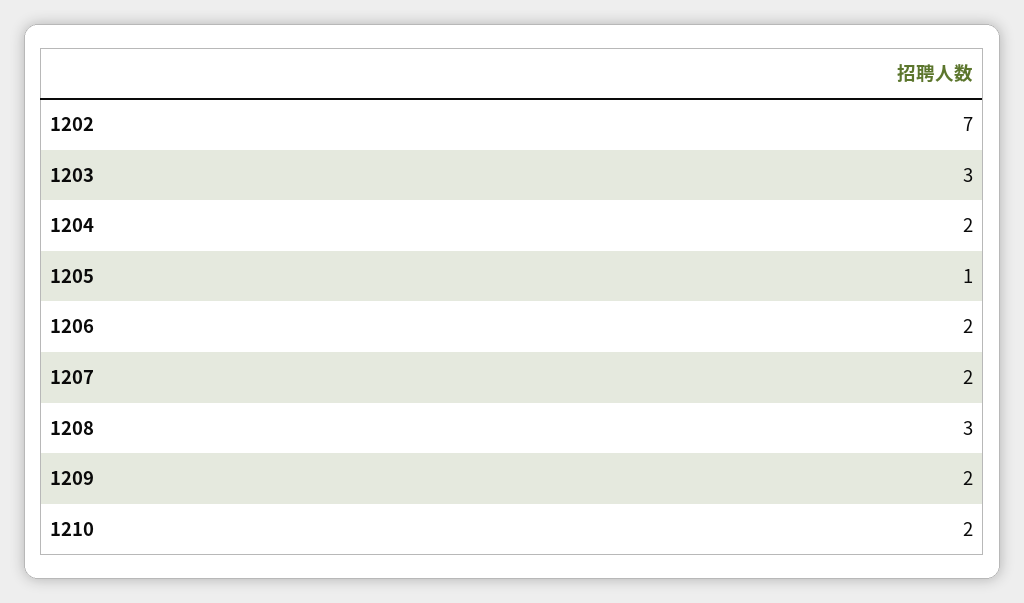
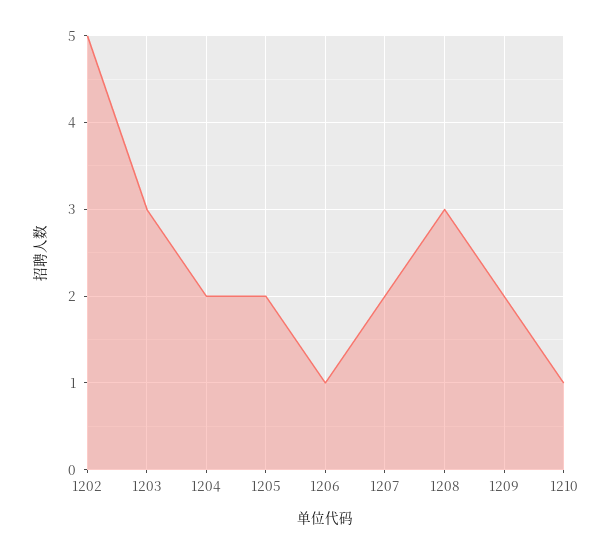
1202: 7 -> 5
1205: 1 -> 2
1206: 2 -> 1
1210: 2 -> 1

